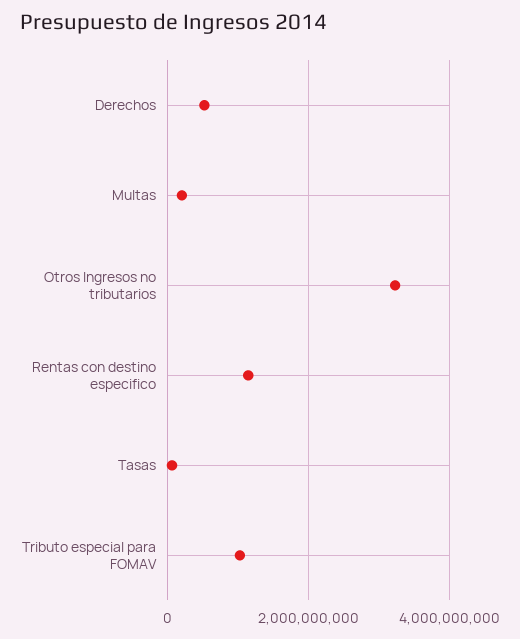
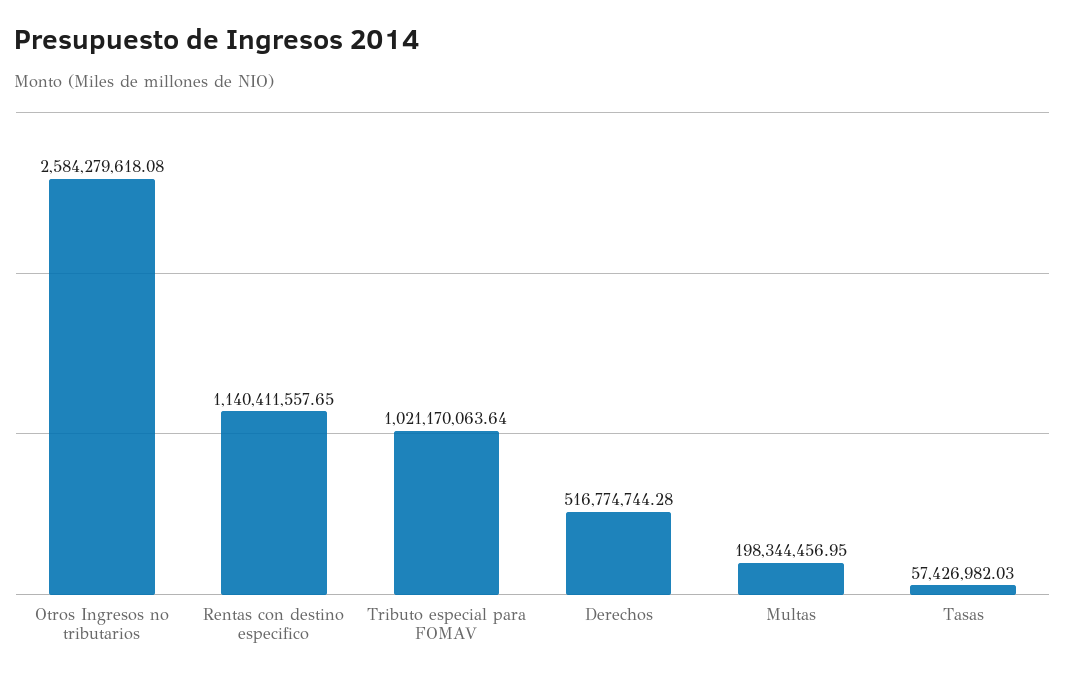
Otros Ingresos no tributarios: 3200000000 -> 2584279618.08

